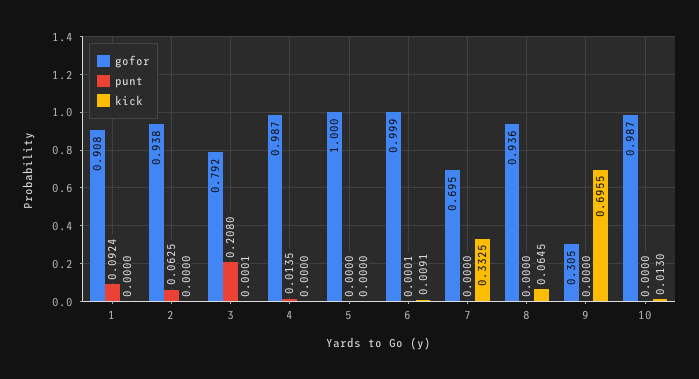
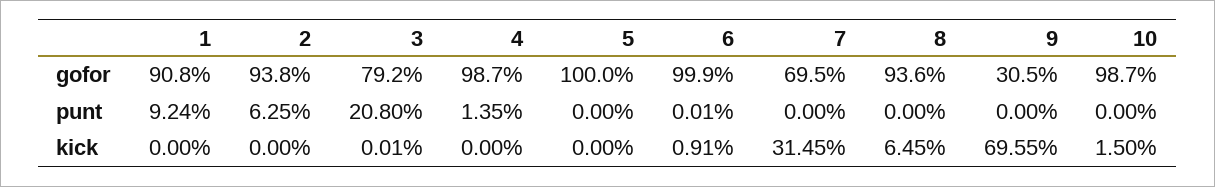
kick, 7: 0.3325 -> 0.3145
kick, 10: 0.013 -> 0.015

